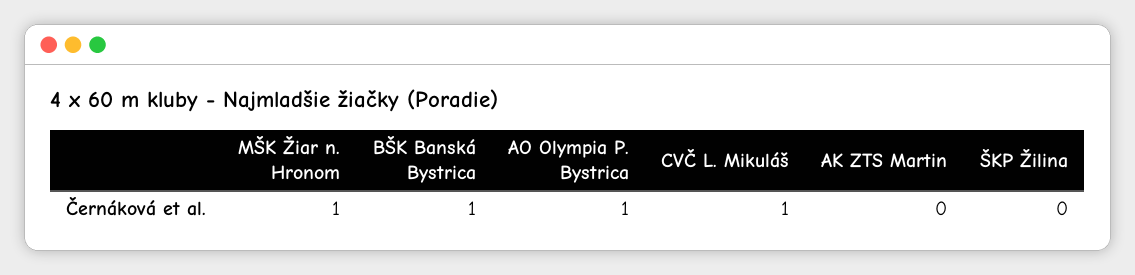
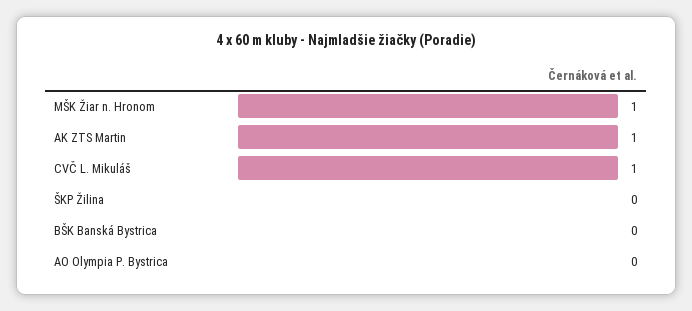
BŠK Banská Bystrica: 1 -> 0
AO Olympia P. Bystrica: 1 -> 0
AK ZTS Martin: 0 -> 1

